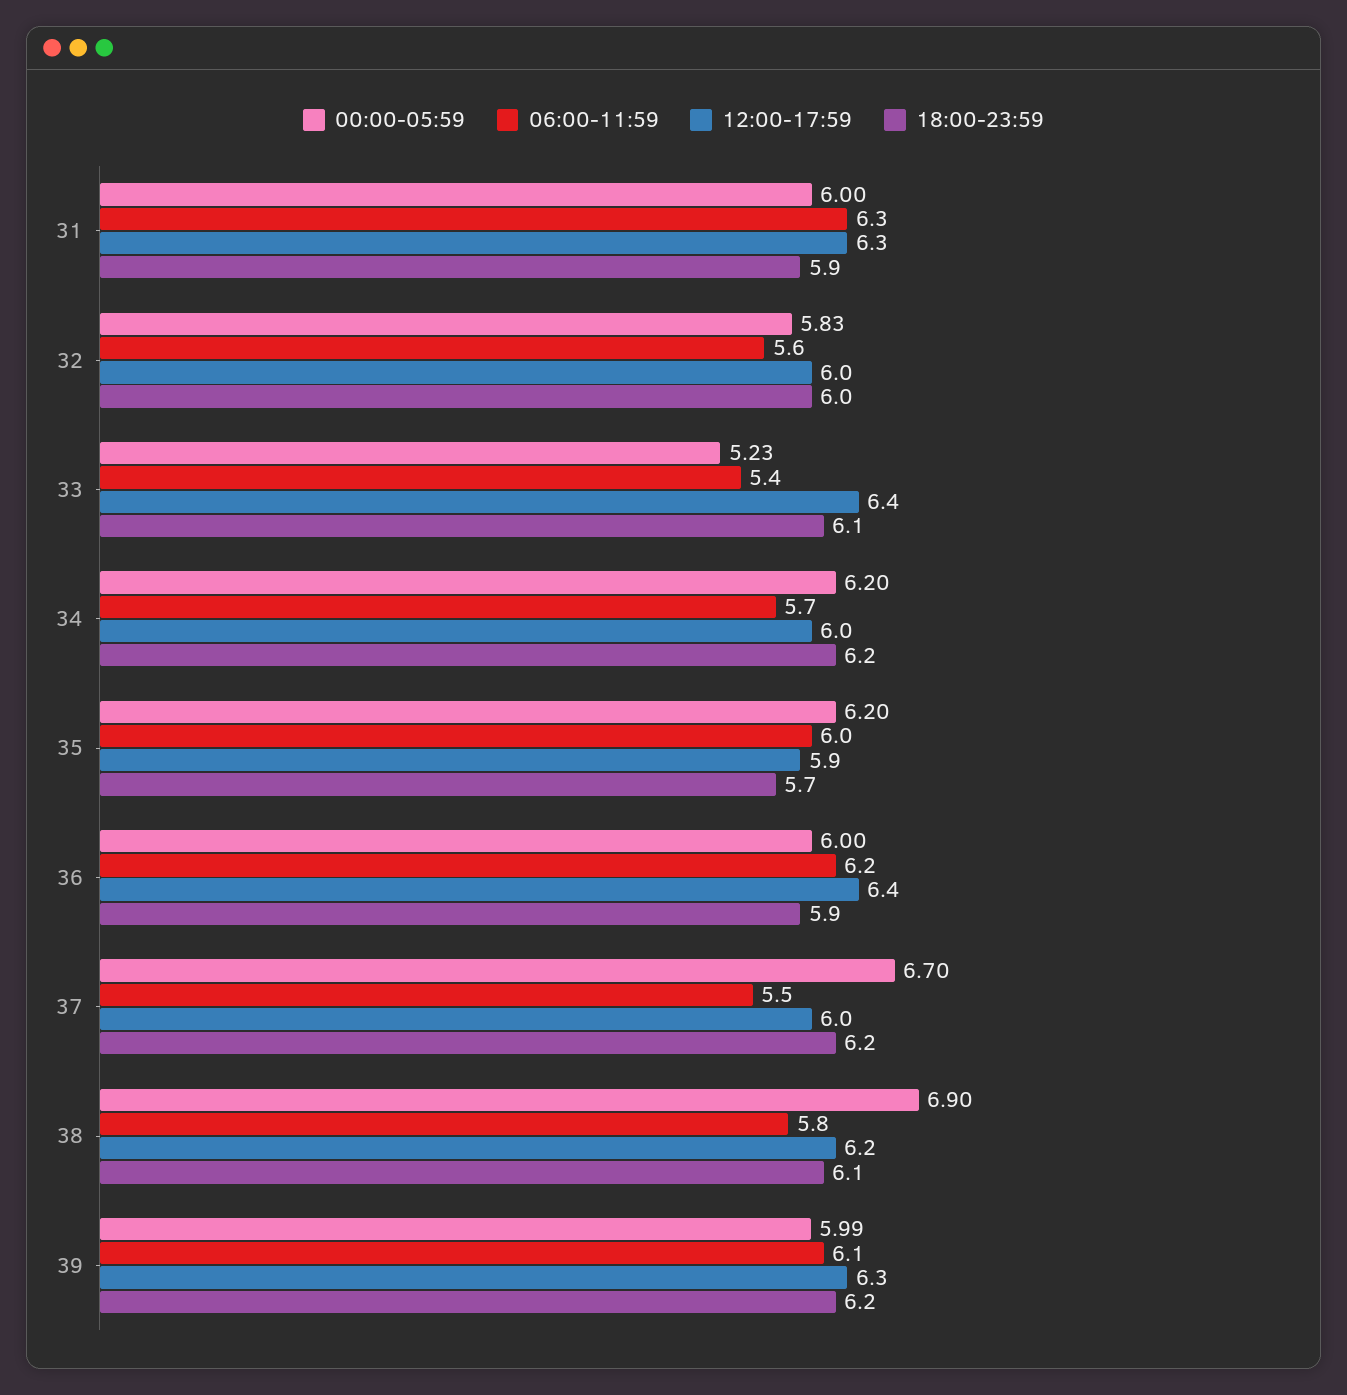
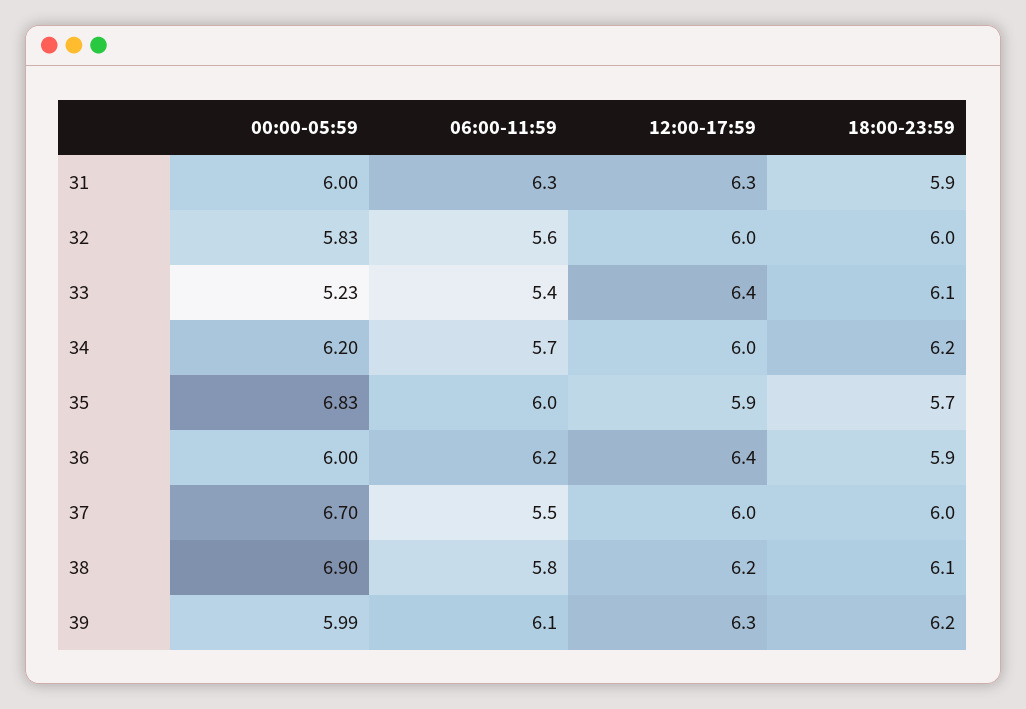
00:00-05:59, 35: 6.2 -> 6.83
18:00-23:59, 37: 6.2 -> 6

